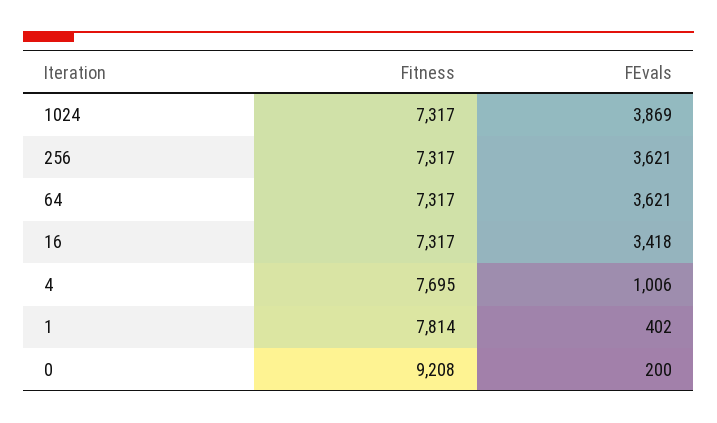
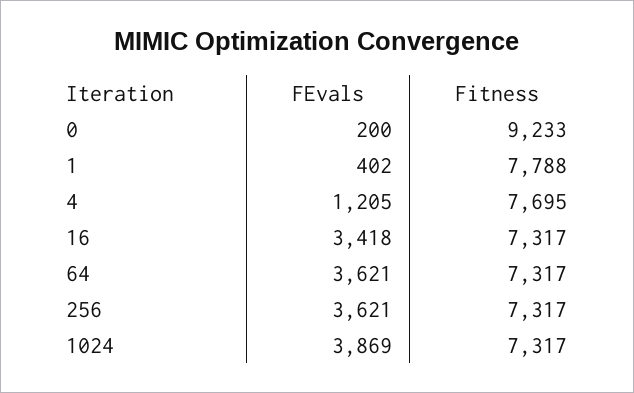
FEvals, 4: 1006 -> 1205
Fitness, 1: 7814 -> 7788
Fitness, 0: 9208 -> 9233

